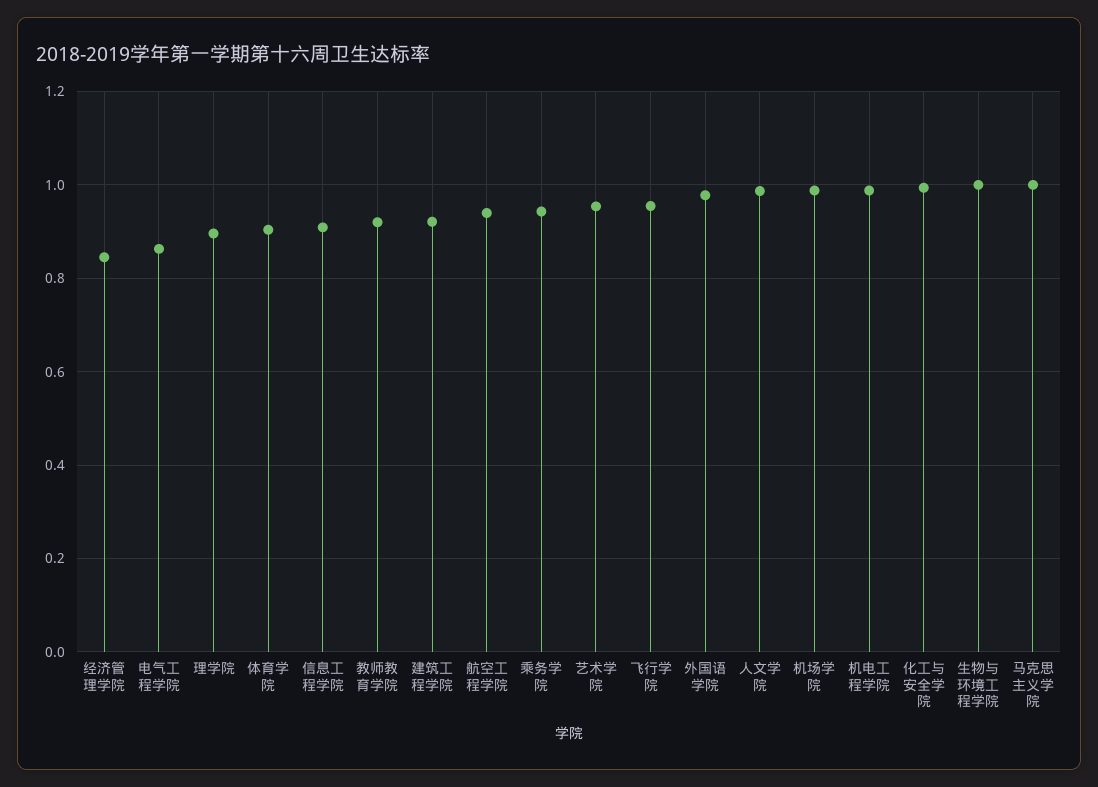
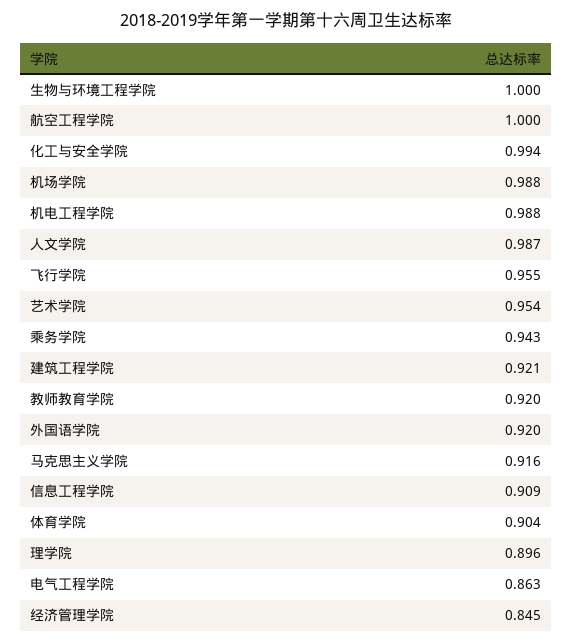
航空工程学院: 0.94 -> 1
外国语学院: 0.98 -> 0.92
马克思主义学院: 1 -> 0.916

